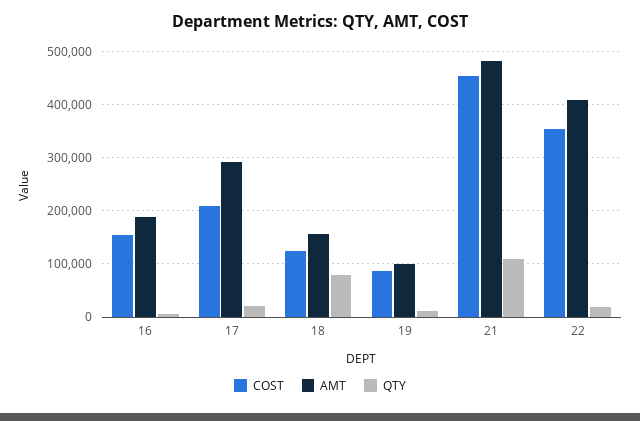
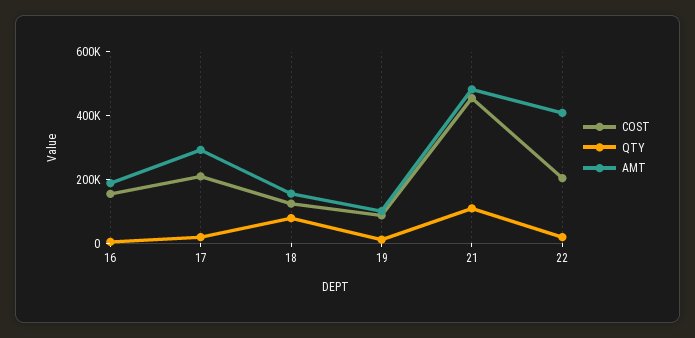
COST, 22: 360000 -> 200000

